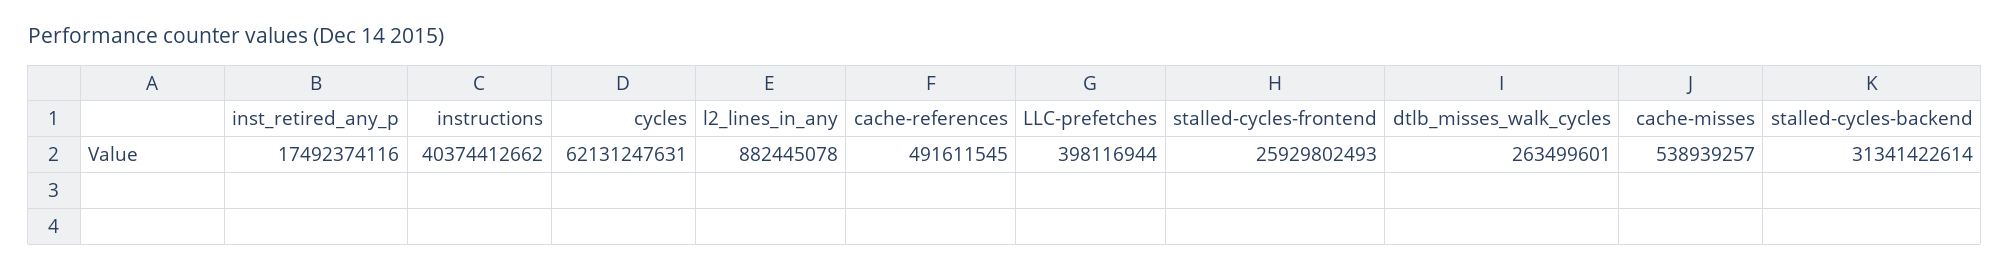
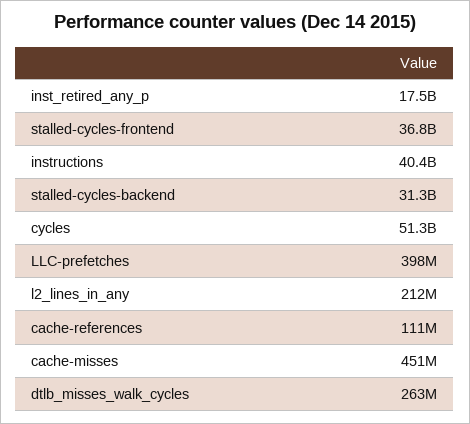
cycles: 62131247631 -> 51300000000
l2_lines_in_any: 882445078 -> 212000000
cache-references: 491611545 -> 111000000
stalled-cycles-frontend: 25929802493 -> 36800000000
cache-misses: 538939257 -> 451000000

